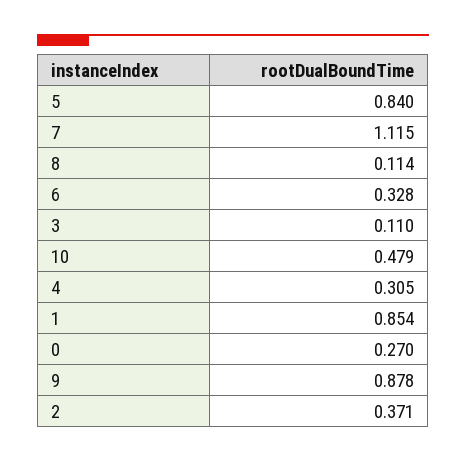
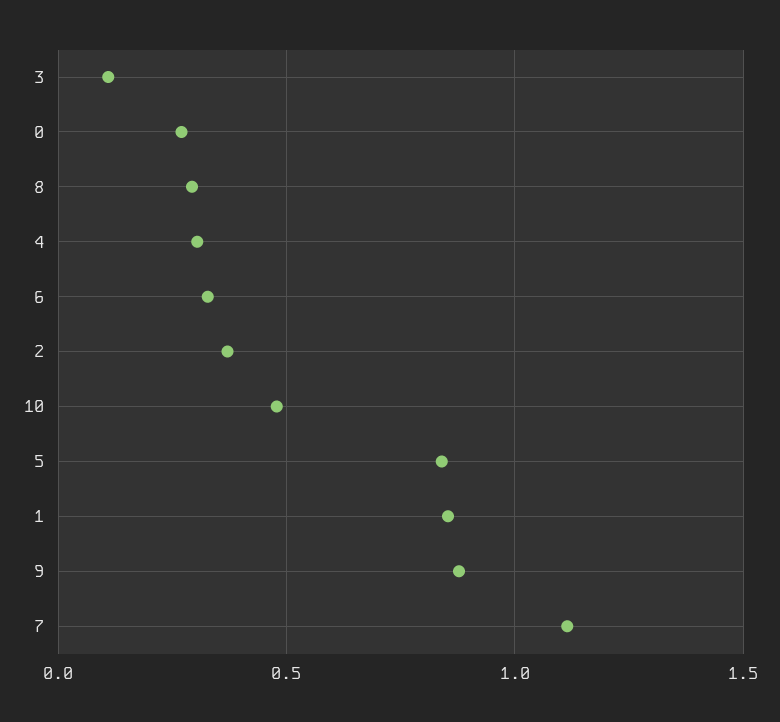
8: 0.114 -> 0.3

